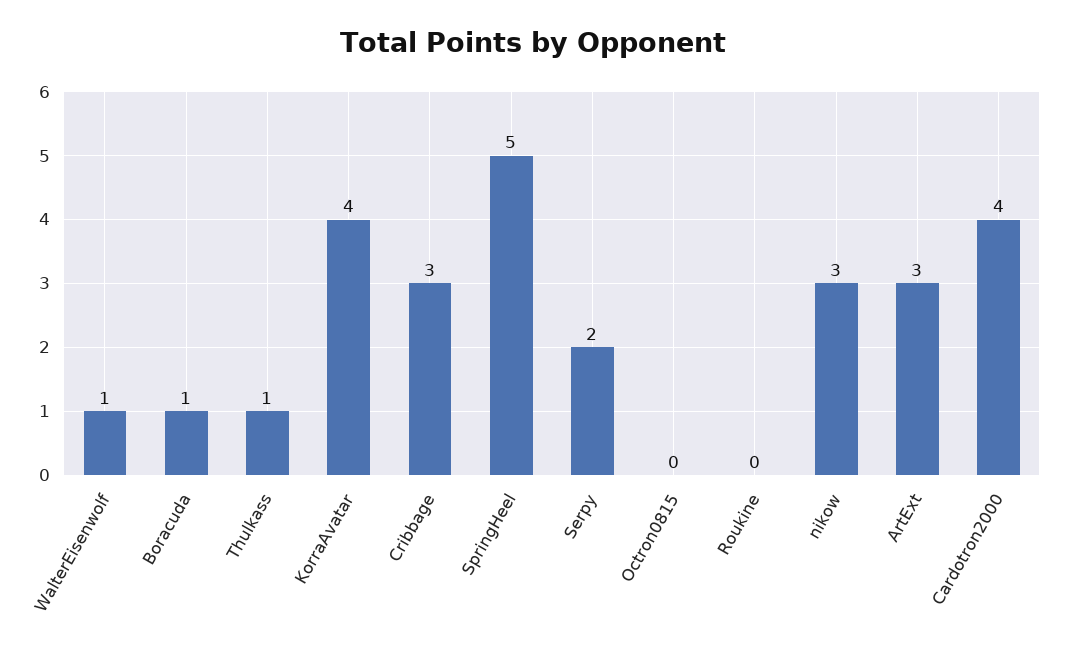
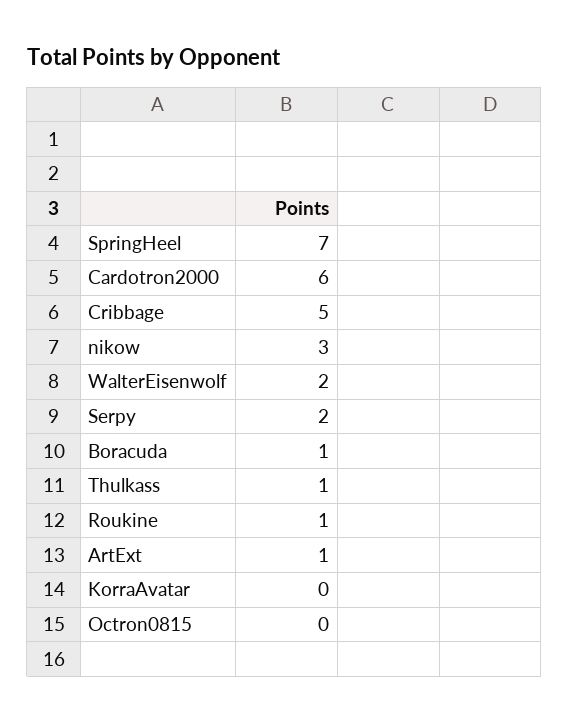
WalterEisenwolf: 1 -> 2
KorraAvatar: 4 -> 0
Cribbage: 3 -> 5
SpringHeel: 5 -> 7
Roukine: 0 -> 1
ArtExt: 3 -> 1
Cardotron2000: 4 -> 6

